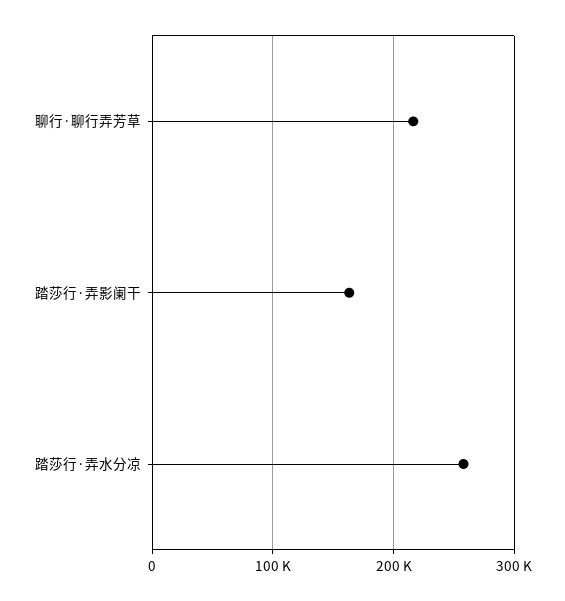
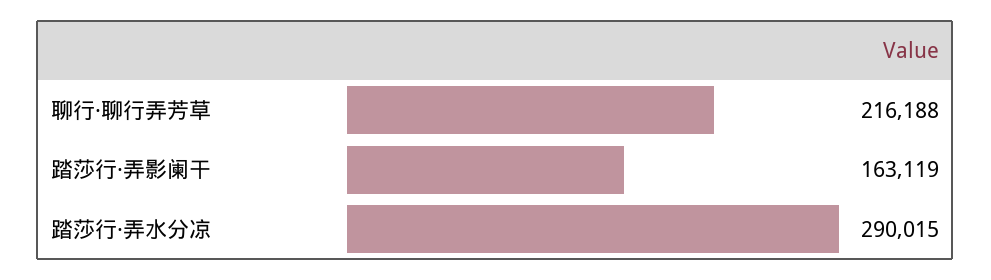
踏莎行·弄水分凉: 260000 -> 290015

